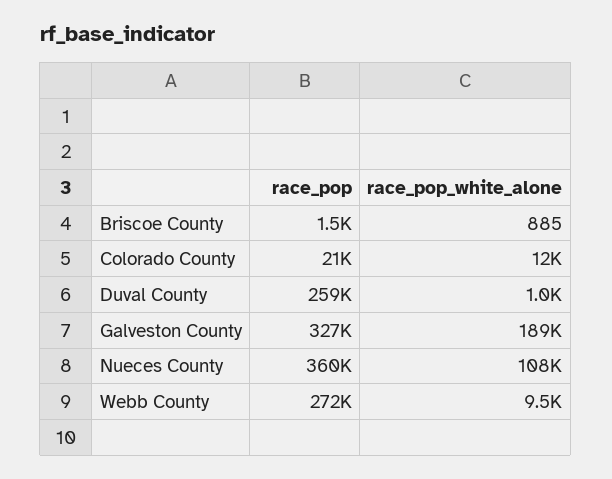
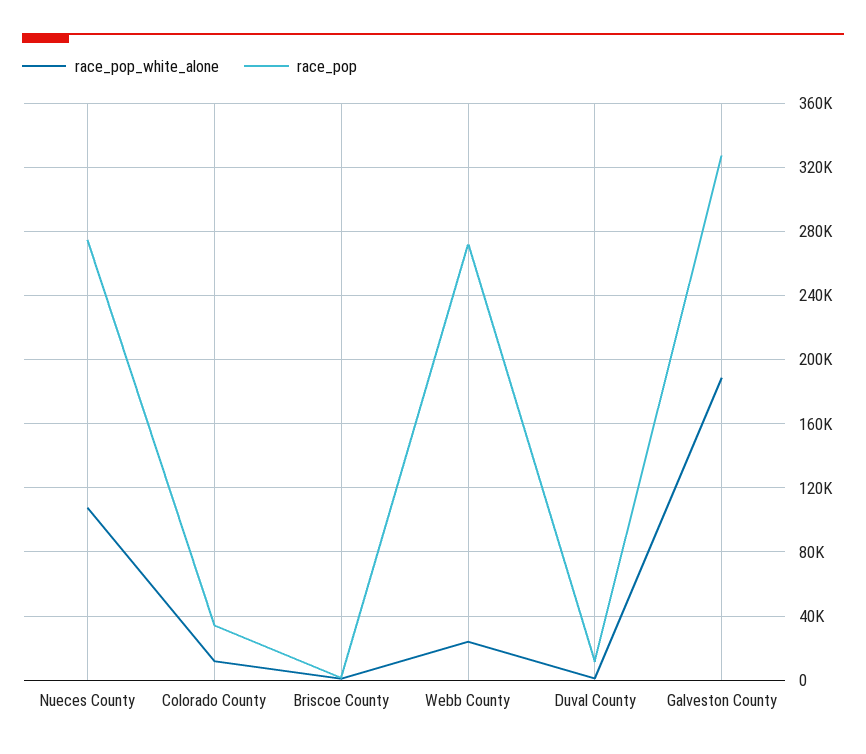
race_pop, Colorado County: 21000 -> 35000
race_pop, Duval County: 259000 -> 10000
race_pop, Nueces County: 360000 -> 275000
race_pop_white_alone, Webb County: 9500 -> 25000

